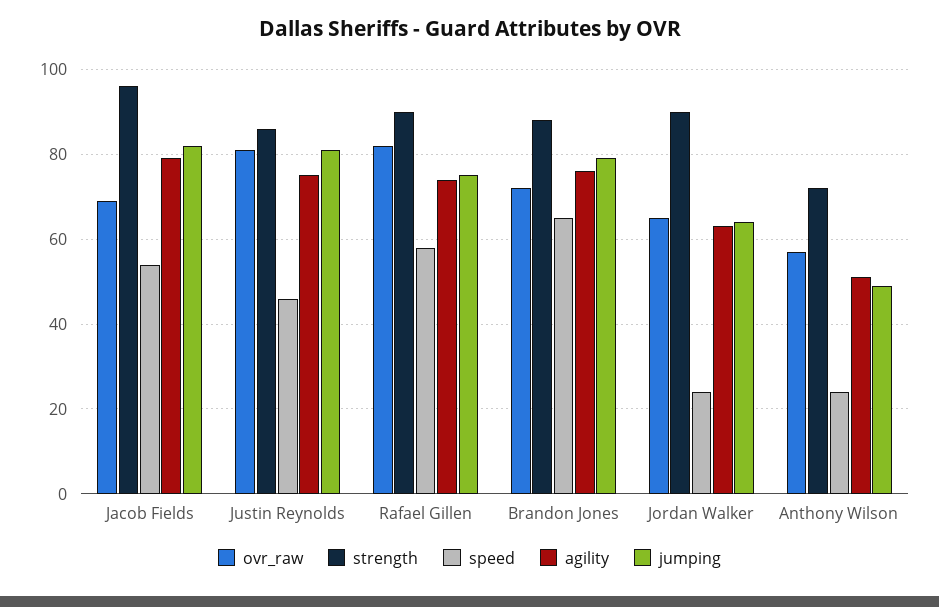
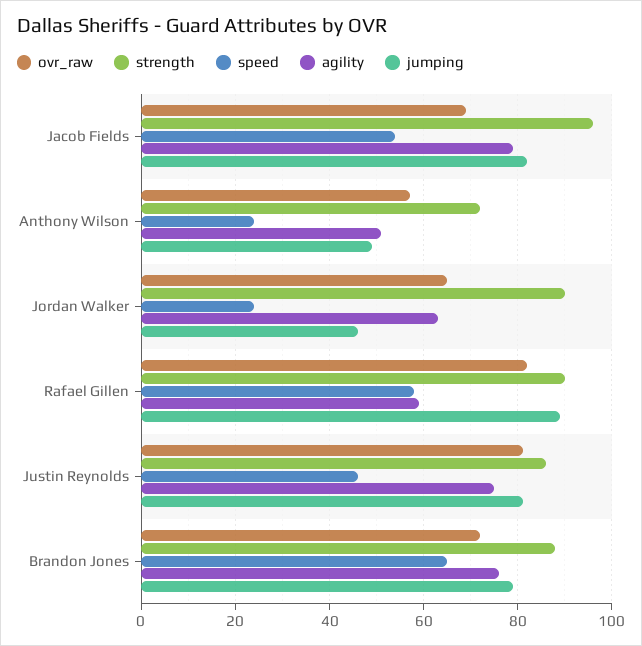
agility, Rafael Gillen: 75 -> 60
jumping, Rafael Gillen: 75 -> 90
jumping, Jordan Walker: 65 -> 45

